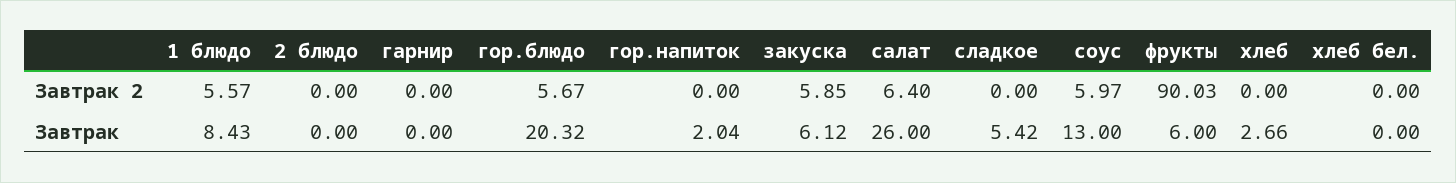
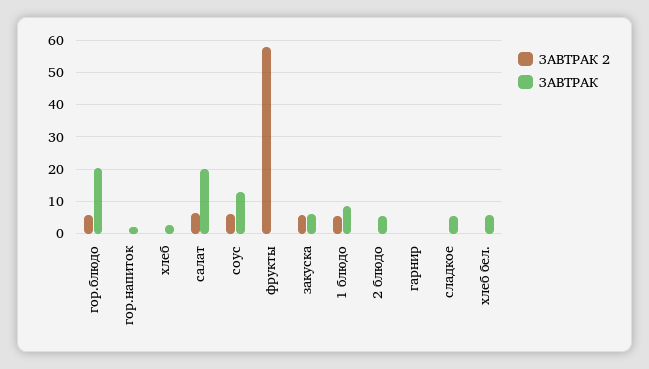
Завтрак 2, фрукты: 90.03 -> 58
Завтрак, 2 блюдо: 0 -> 6
Завтрак, салат: 26 -> 20
Завтрак, фрукты: 6 -> 0
Завтрак, хлеб бел.: 0 -> 6

